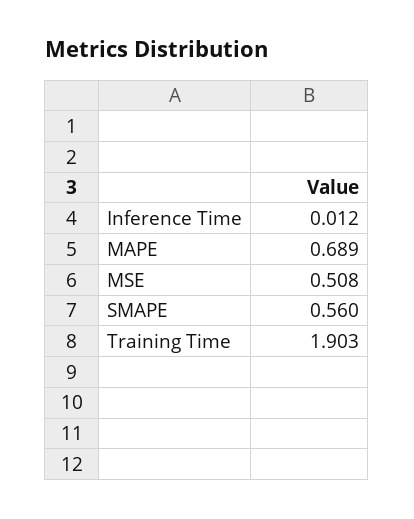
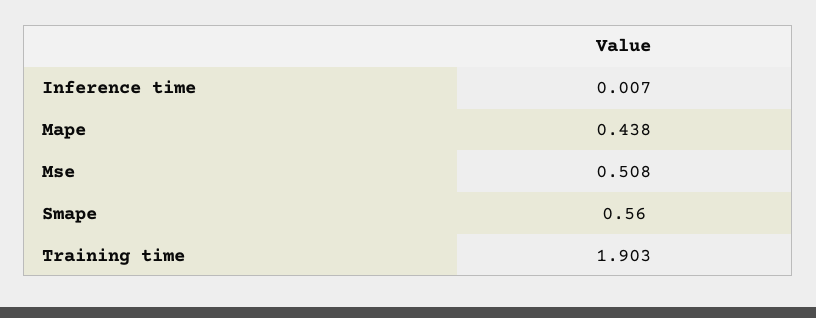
Inference Time: 0.012 -> 0.007
MAPE: 0.689 -> 0.438

